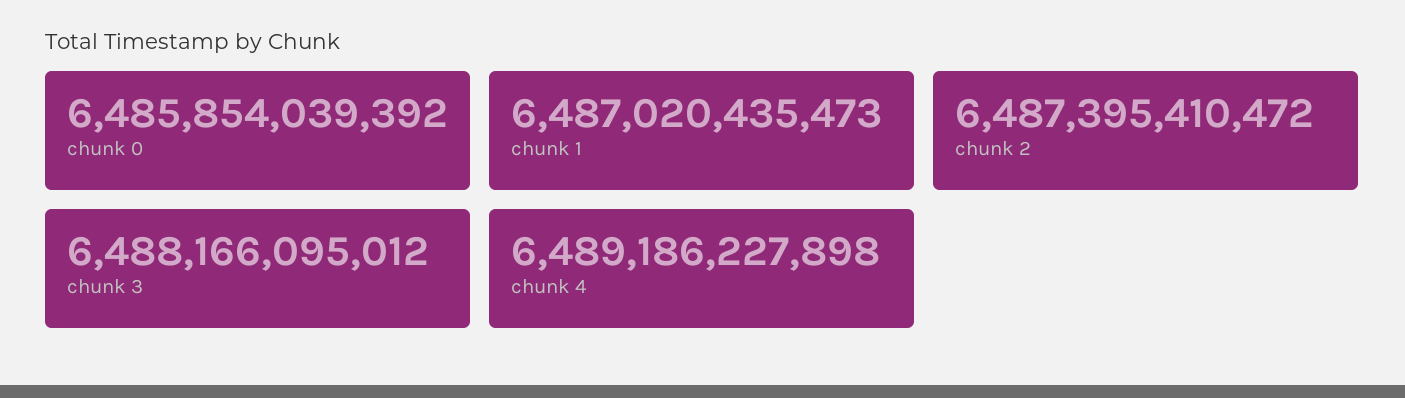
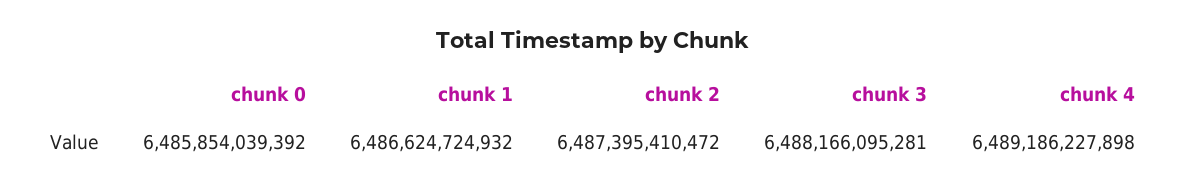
chunk 1: 6487020435473 -> 6486624724932
chunk 3: 6488166095012 -> 6488166095281

